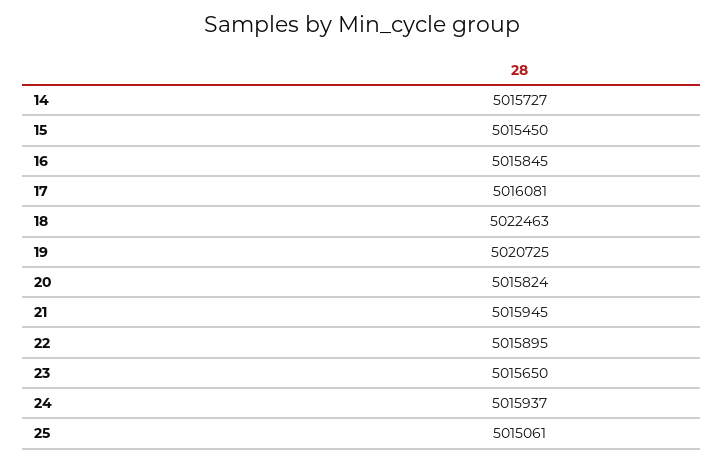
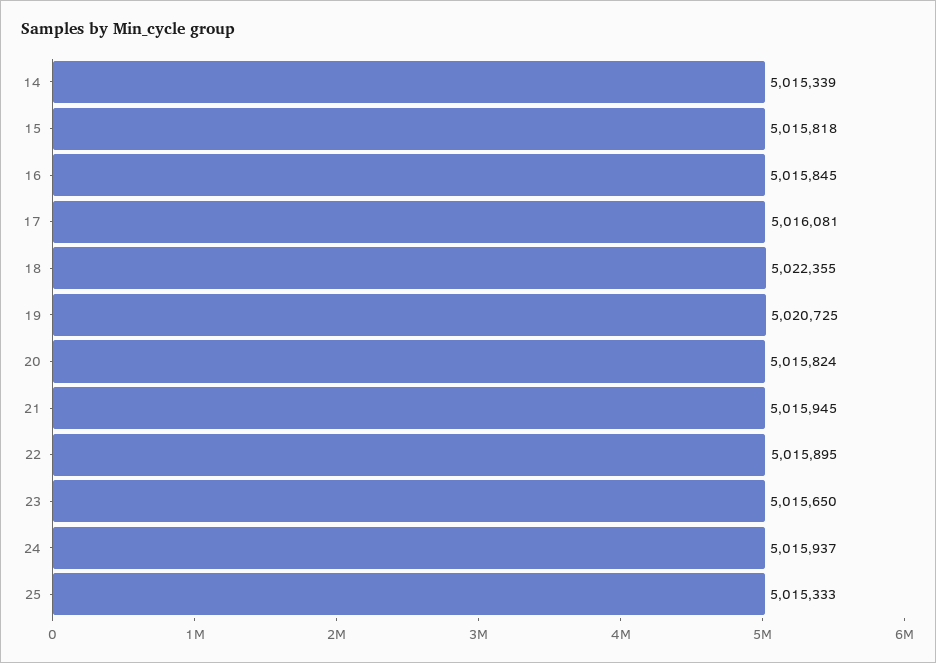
14: 5015727 -> 5015339
15: 5015450 -> 5015818
18: 5022463 -> 5022355
25: 5015061 -> 5015333

